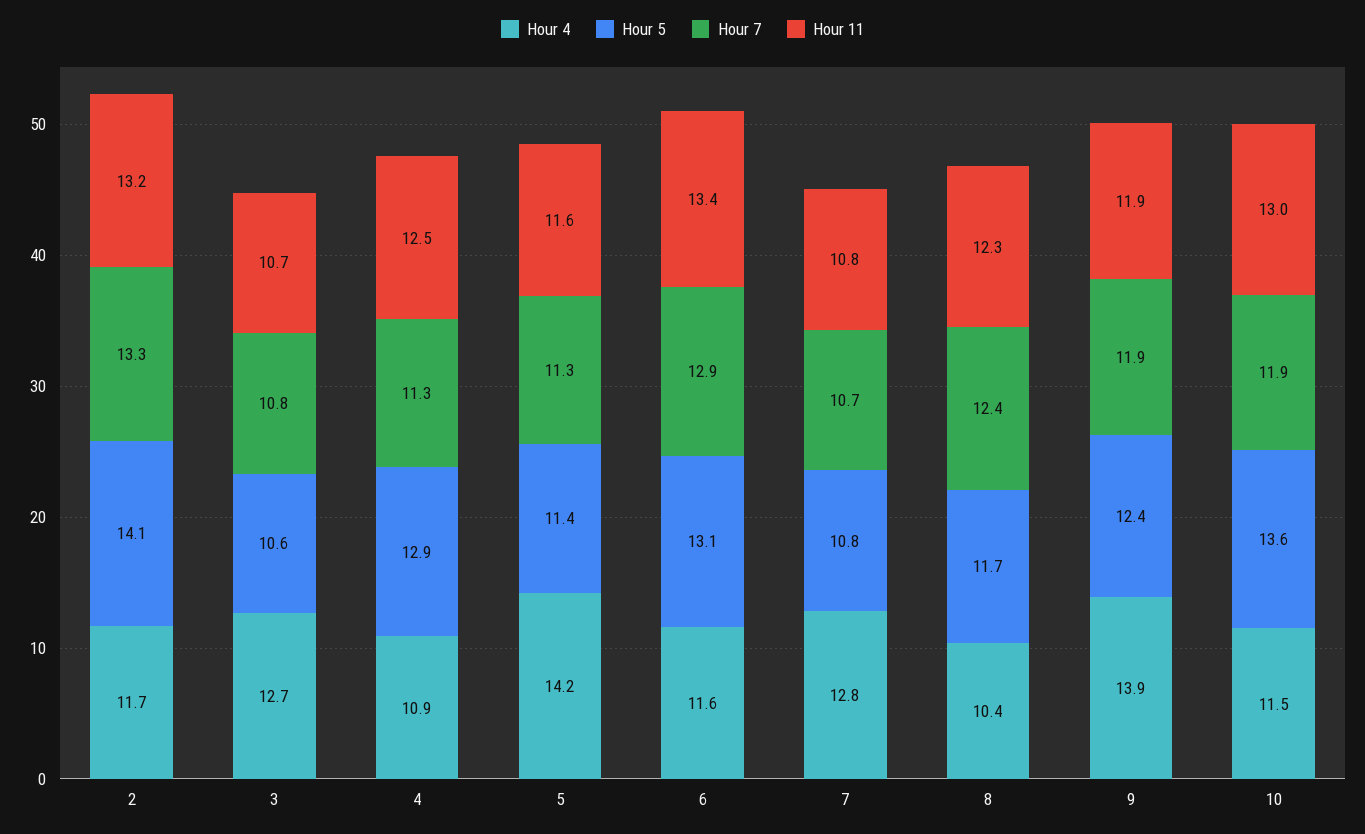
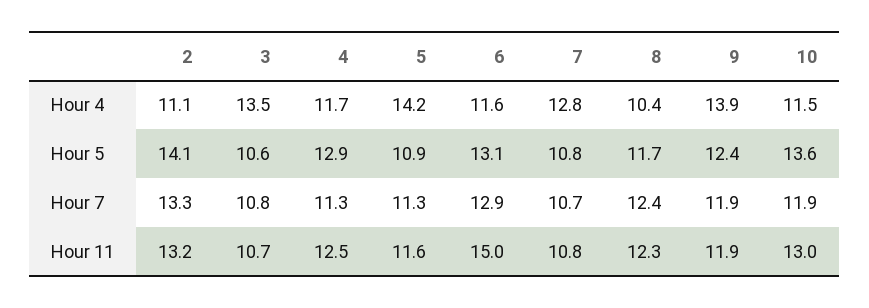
Hour 4, 2: 11.7 -> 11.1
Hour 4, 3: 12.7 -> 13.5
Hour 4, 4: 10.9 -> 11.7
Hour 5, 5: 11.4 -> 10.9
Hour 11, 6: 13.4 -> 15

